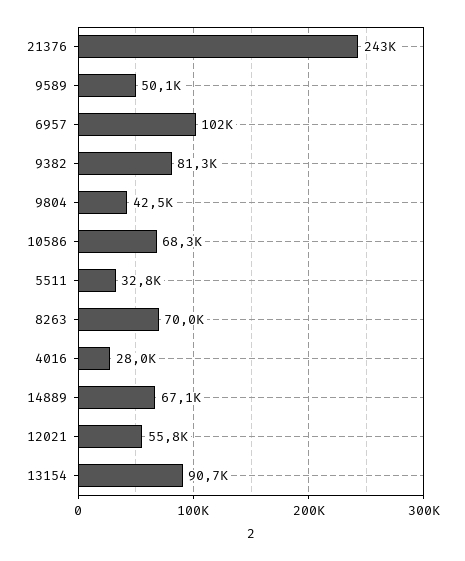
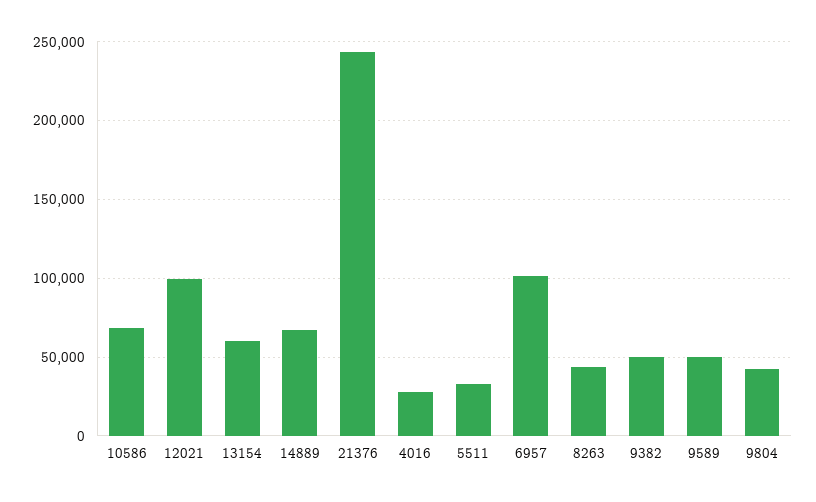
9382: 81300 -> 50000
8263: 70000 -> 45000
12021: 55800 -> 100000
13154: 90700 -> 60000

